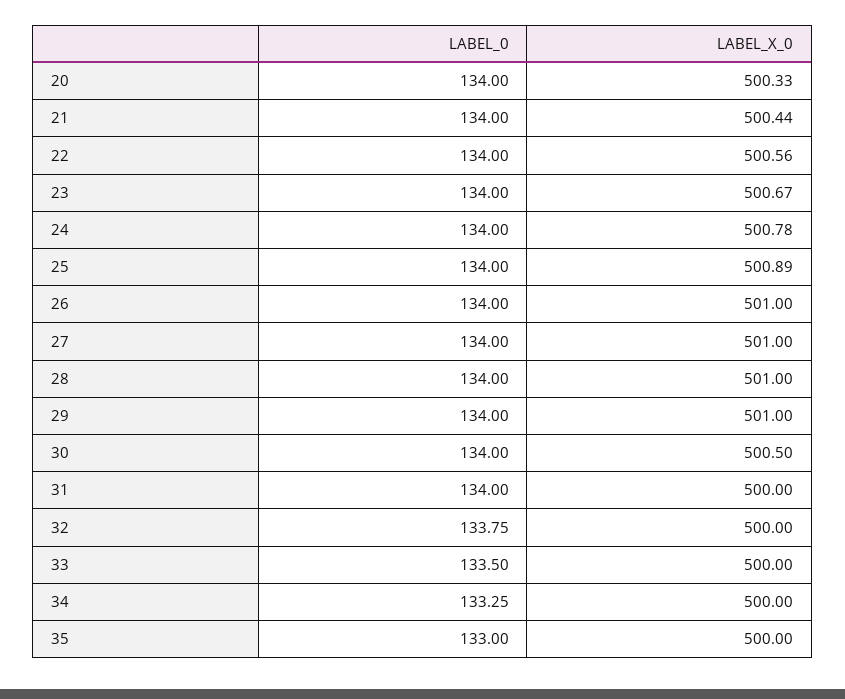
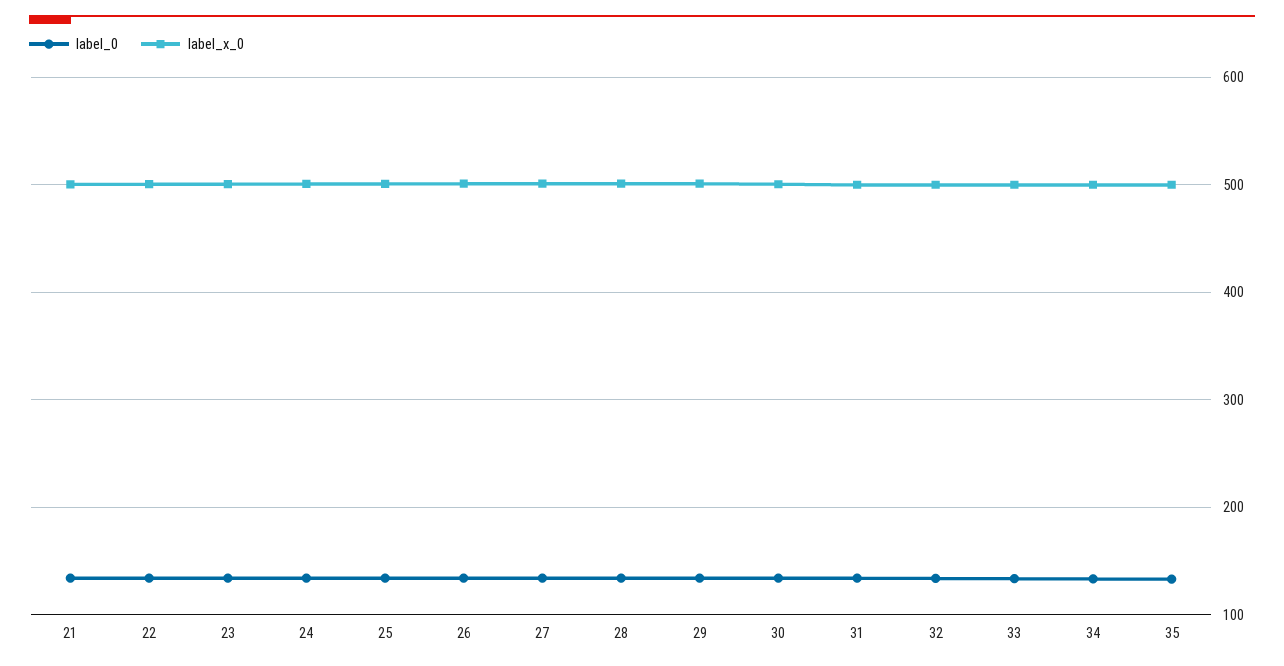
LABEL_0, 20: 134 -> none
LABEL_X_0, 20: 500.33 -> none

